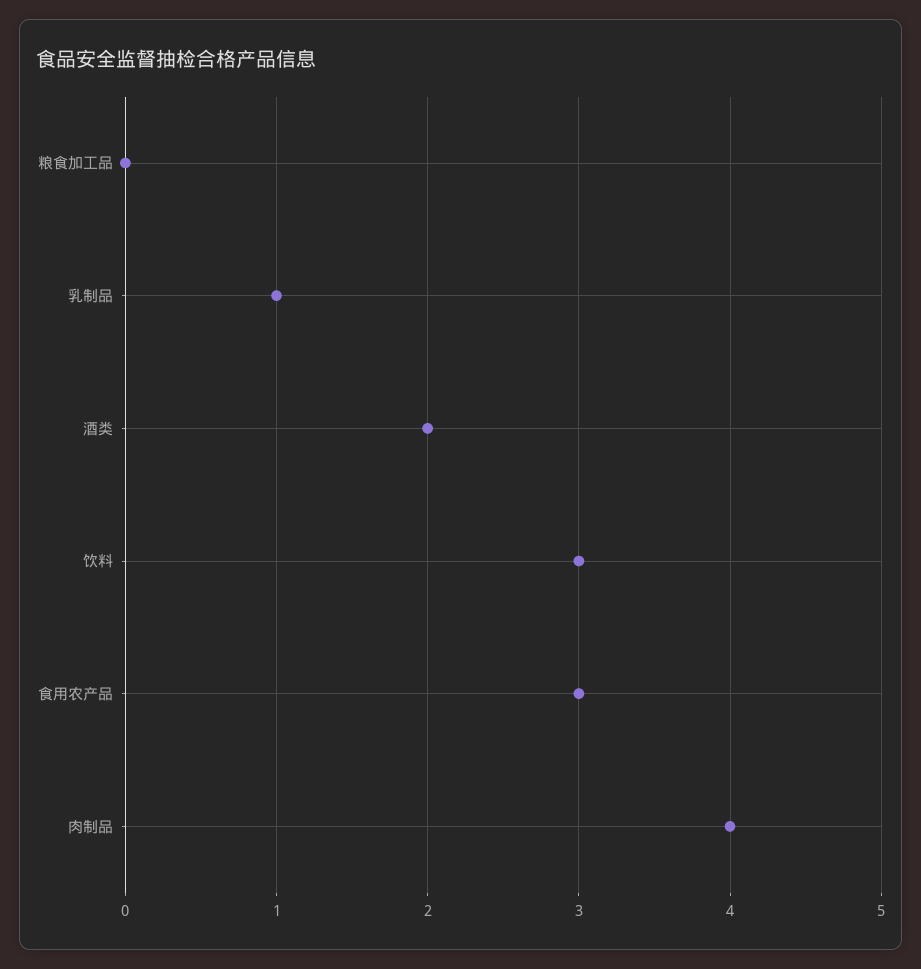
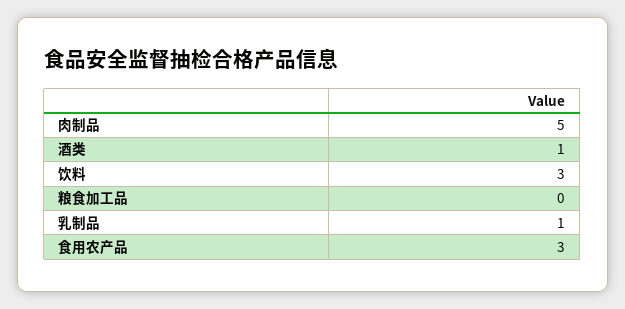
酒类: 2 -> 1
肉制品: 4 -> 5

